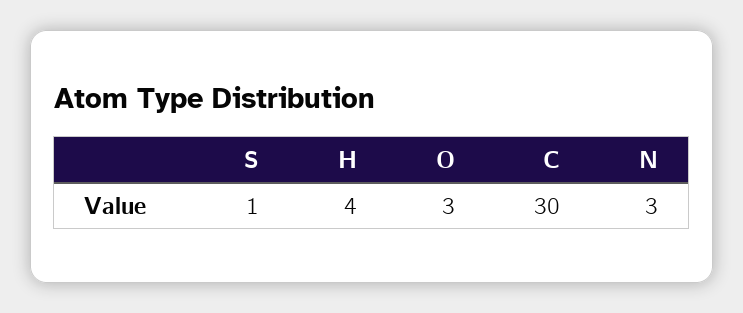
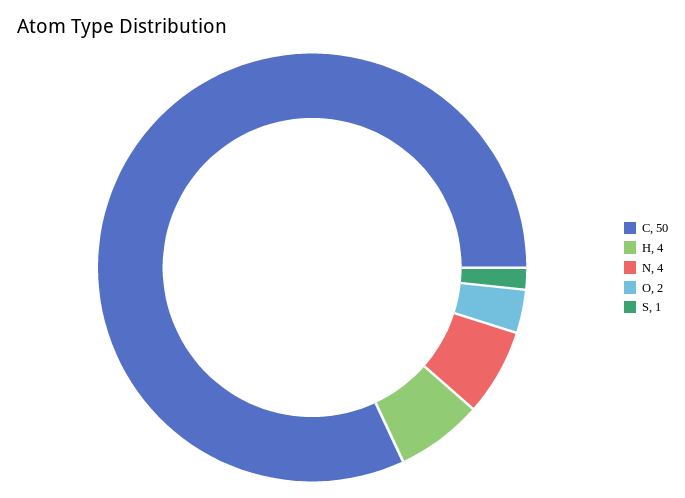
O: 3 -> 2
C: 30 -> 50
N: 3 -> 4

